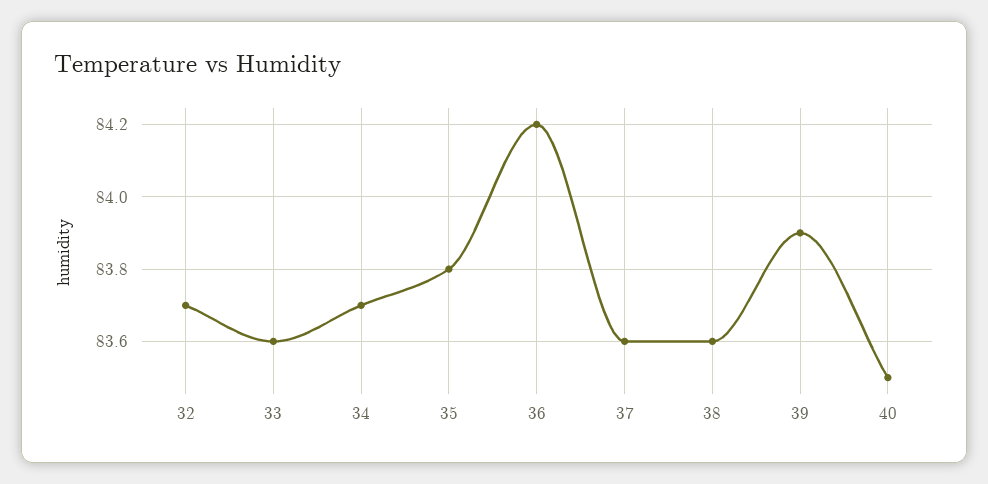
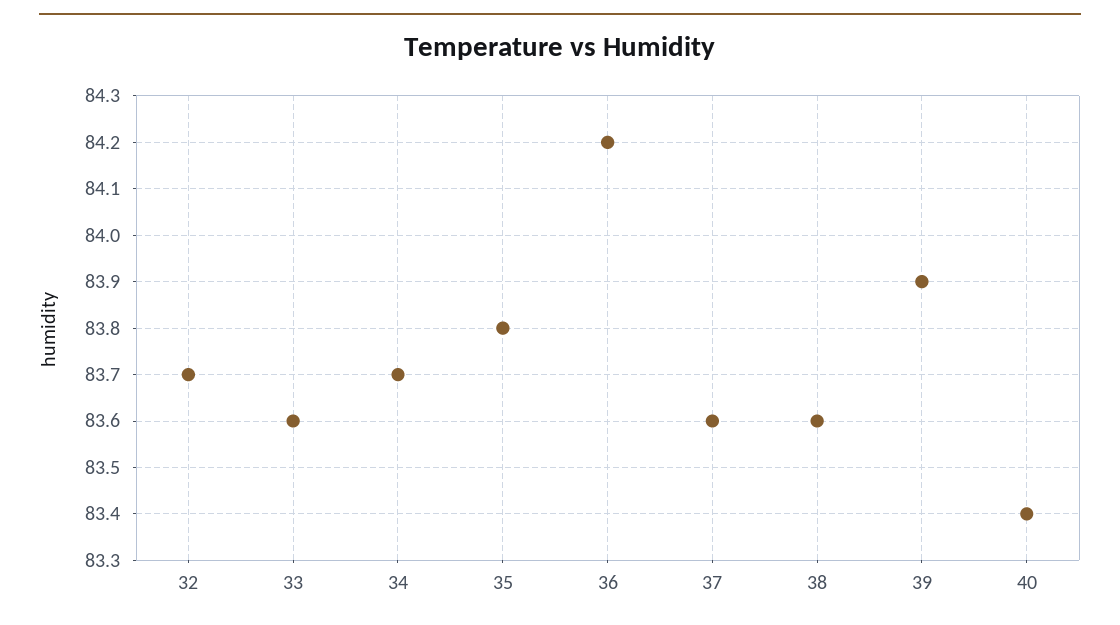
40: 83.5 -> 83.4

